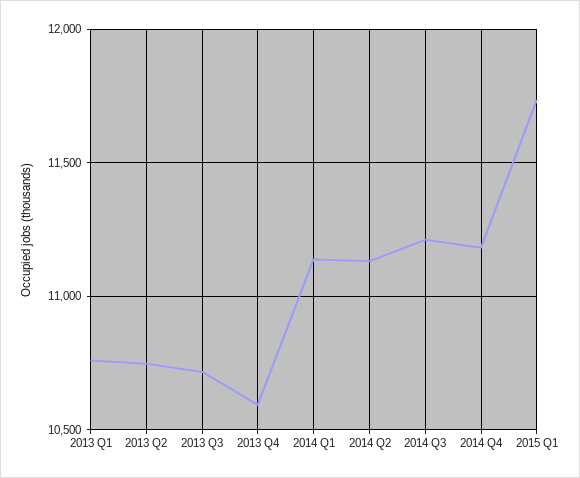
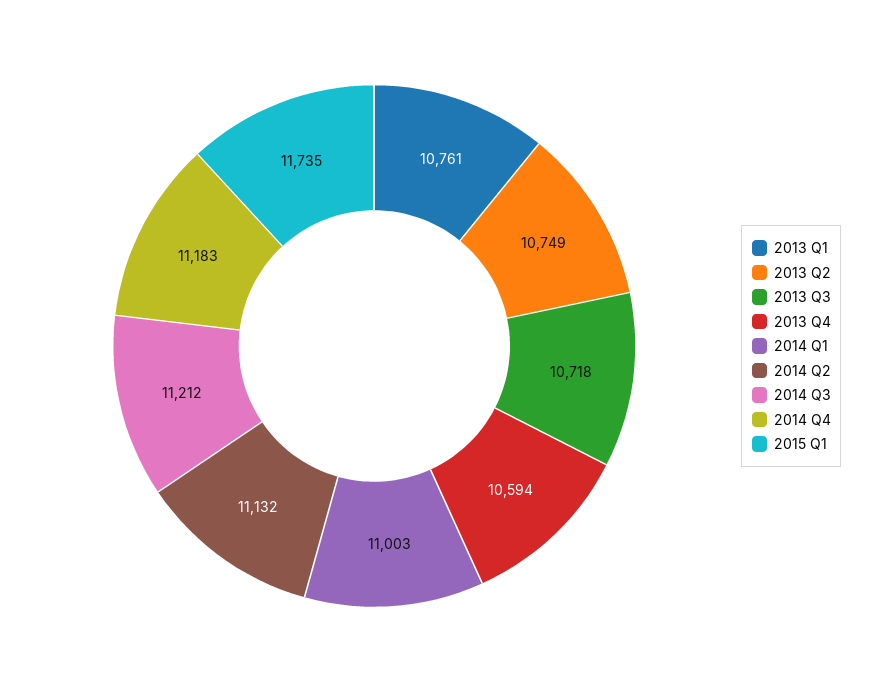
2014 Q1: 11150 -> 11003

